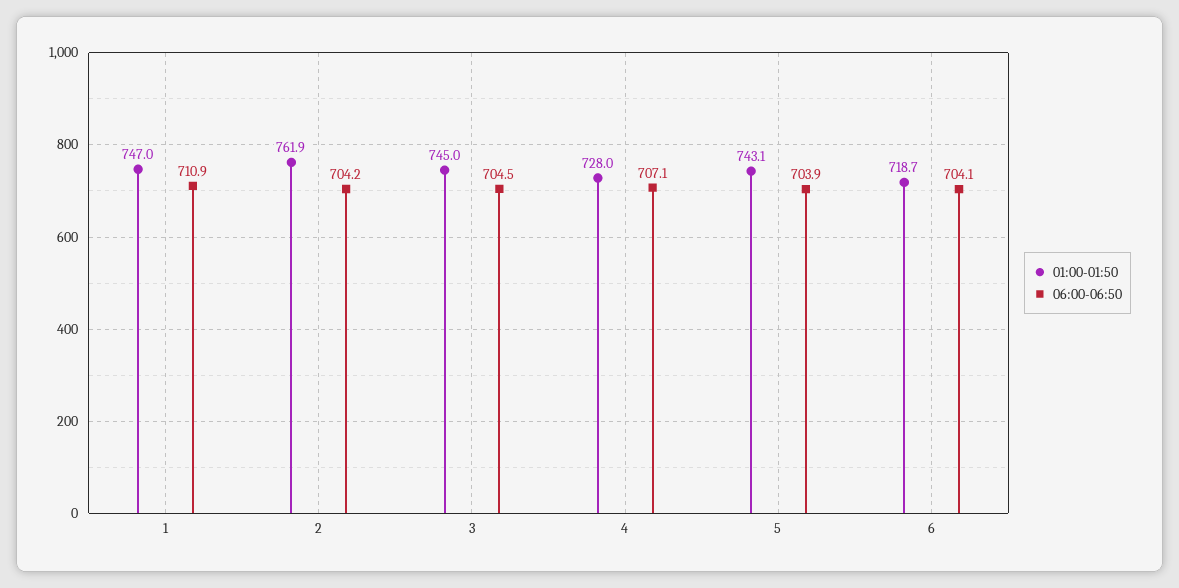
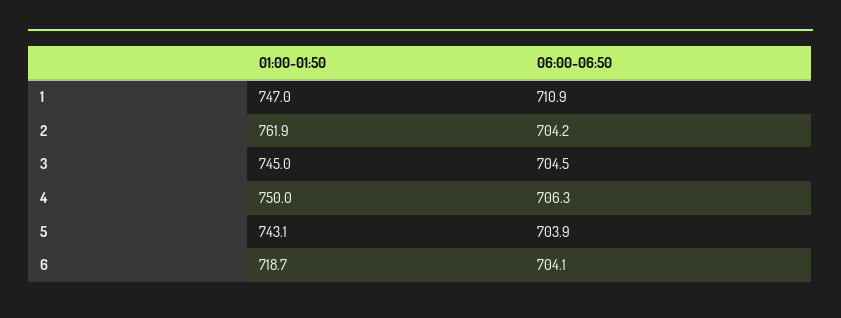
01:00-01:50, 4: 728 -> 750
06:00-06:50, 4: 707.1 -> 706.3

